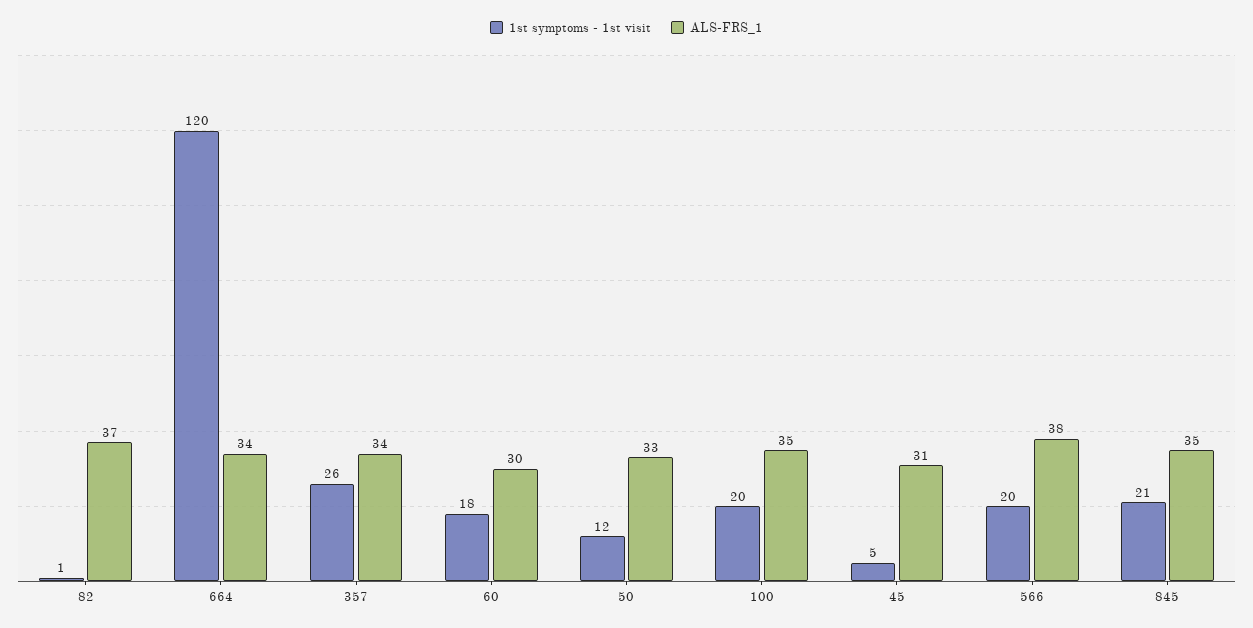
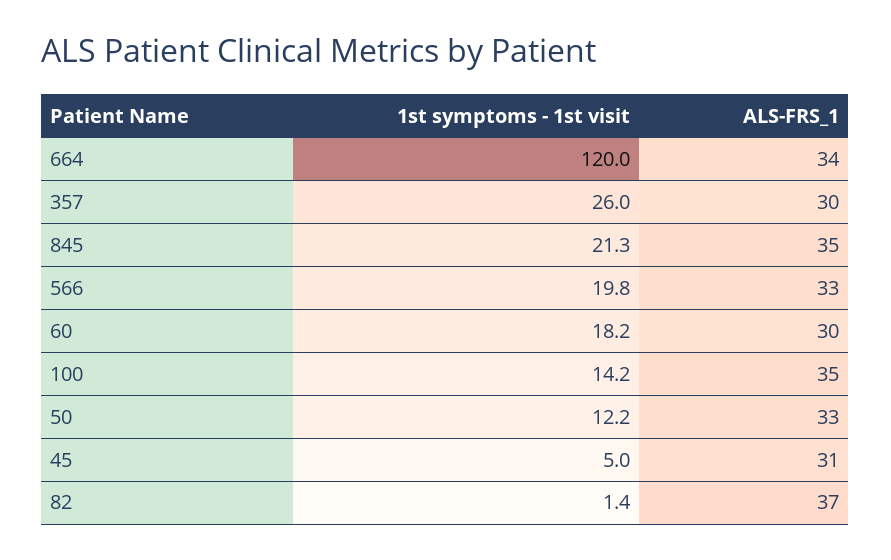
ALS-FRS_1, 357: 34 -> 30
1st symptoms - 1st visit, 100: 20 -> 14.2
ALS-FRS_1, 566: 38 -> 33

